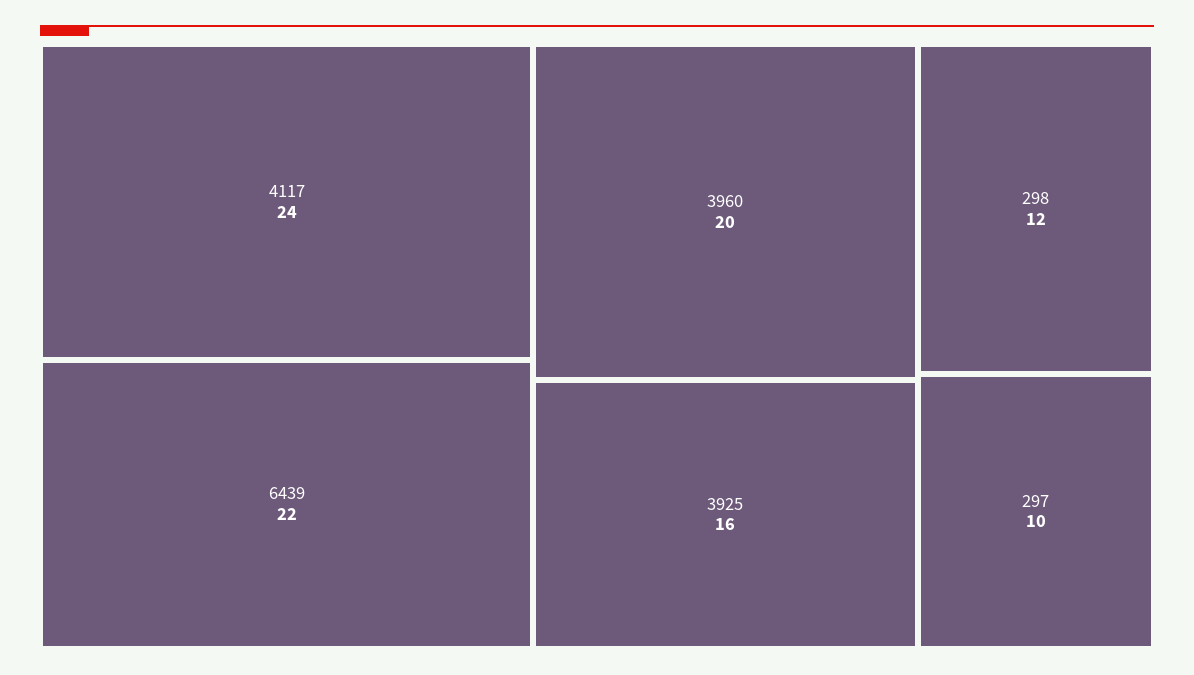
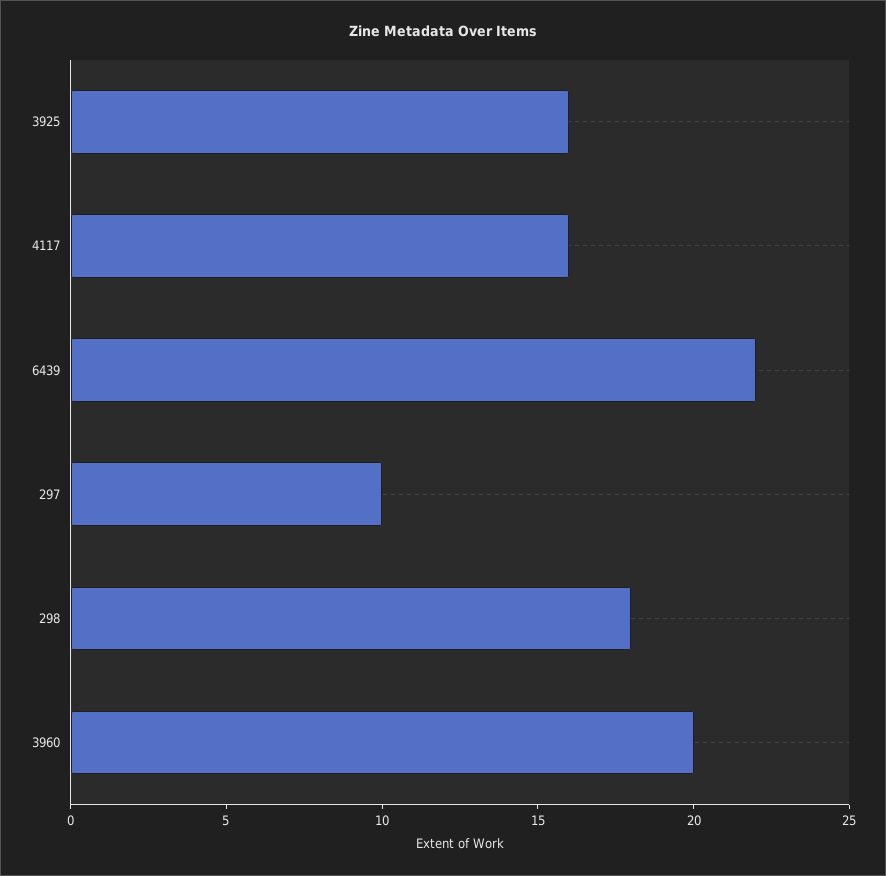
4117: 24 -> 16
298: 12 -> 18

